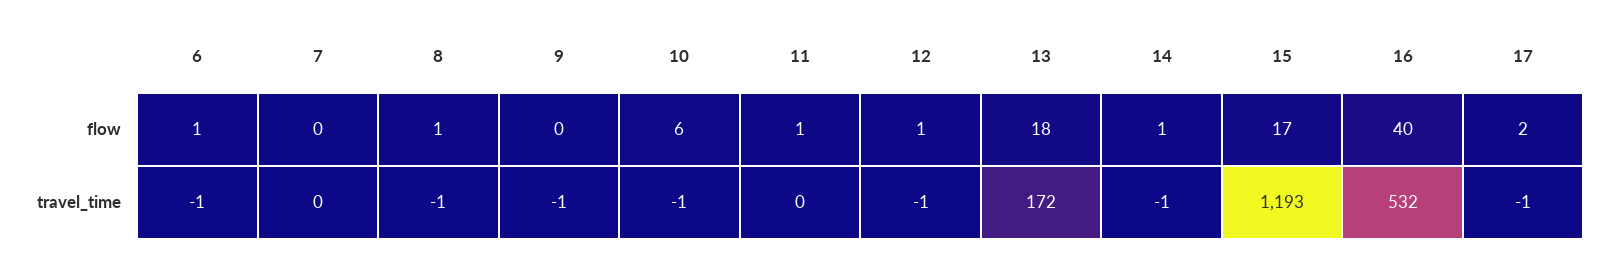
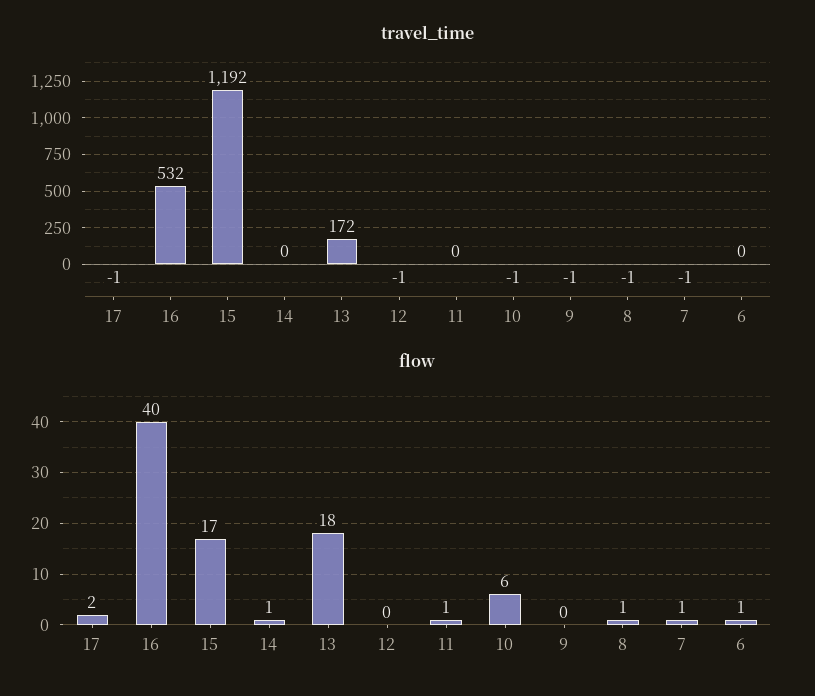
flow, 7: 0 -> 1
flow, 12: 1 -> 0
travel_time, 6: -1 -> 0
travel_time, 7: 0 -> -1
travel_time, 14: -1 -> 0
travel_time, 15: 1193 -> 1192

